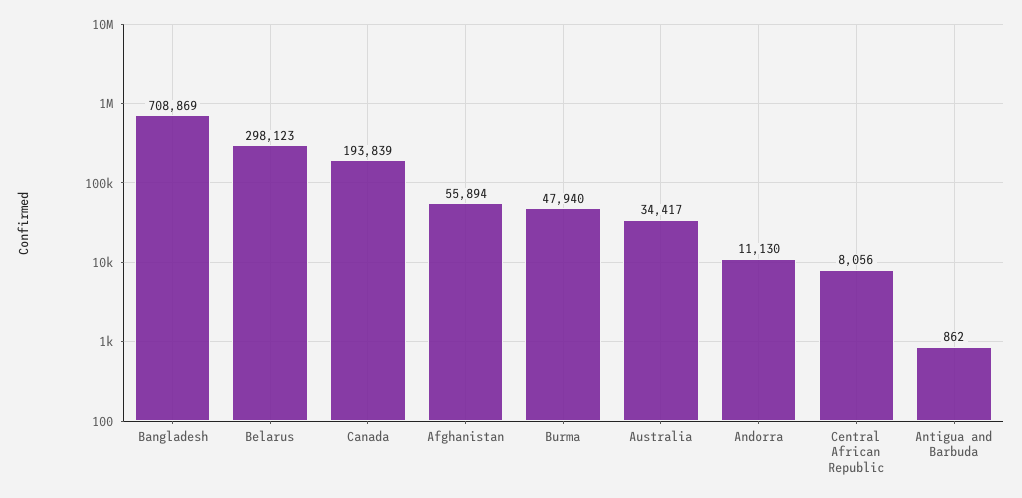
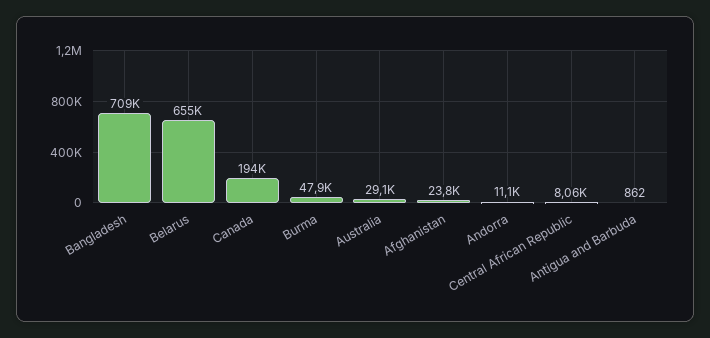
Belarus: 298123 -> 655000
Afghanistan: 55894 -> 23800
Australia: 34417 -> 29100

